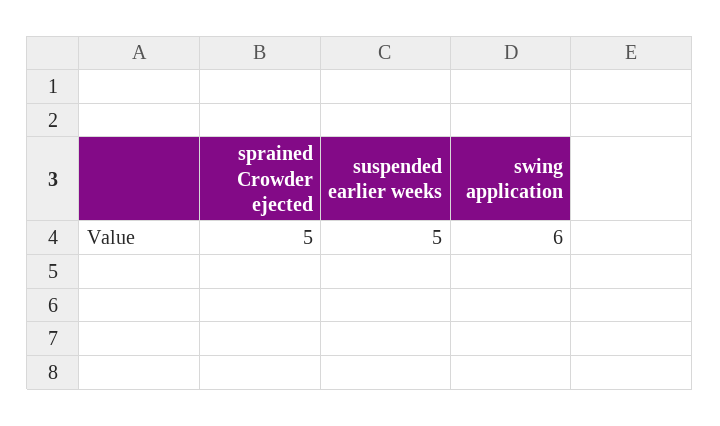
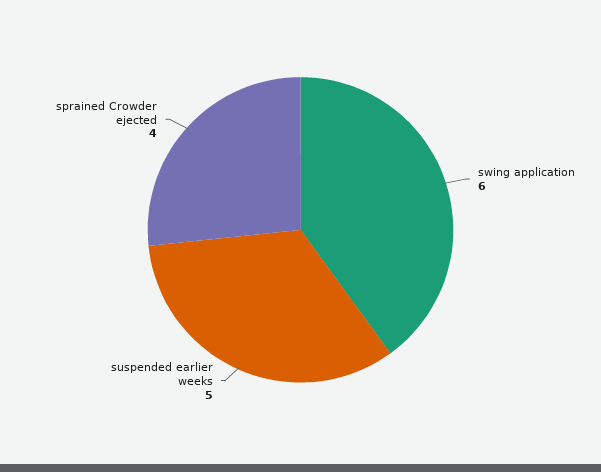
sprained Crowder ejected: 5 -> 4

